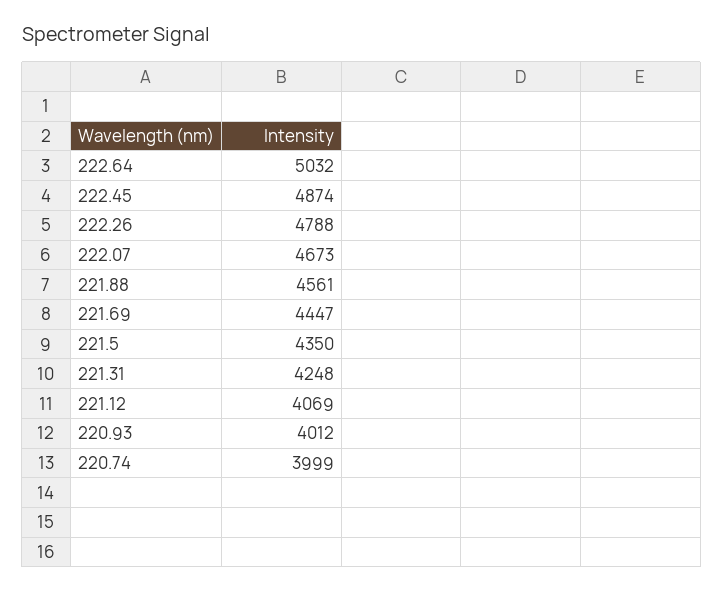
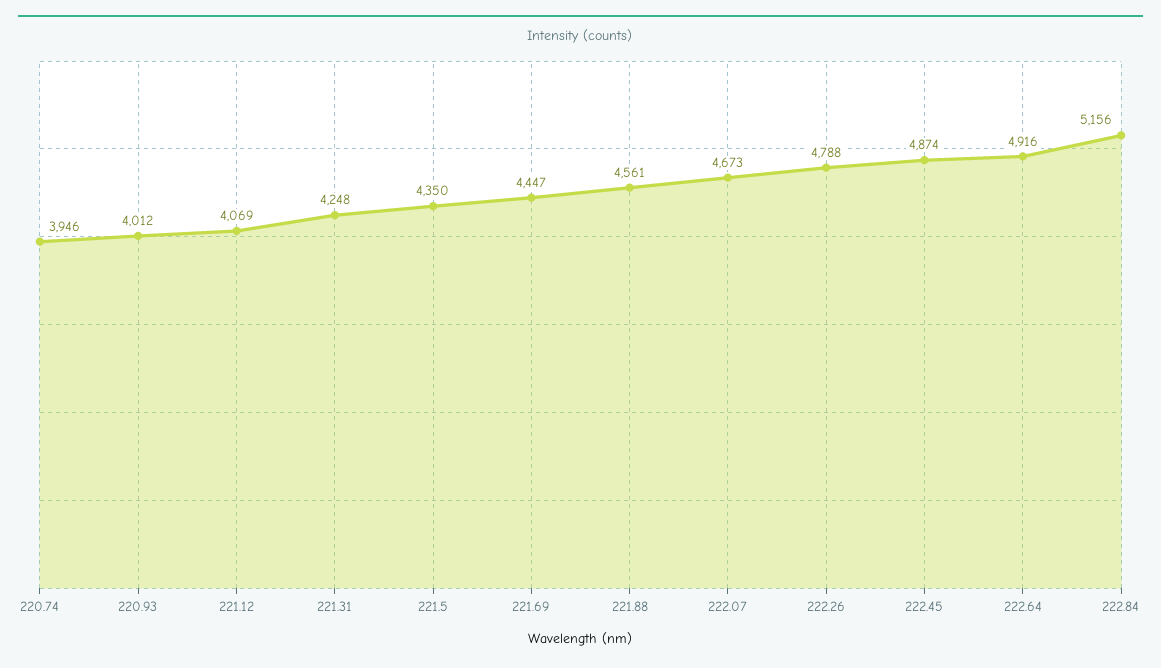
222.64: 5032 -> 4916
220.74: 3999 -> 3946
222.84: none -> 5156

